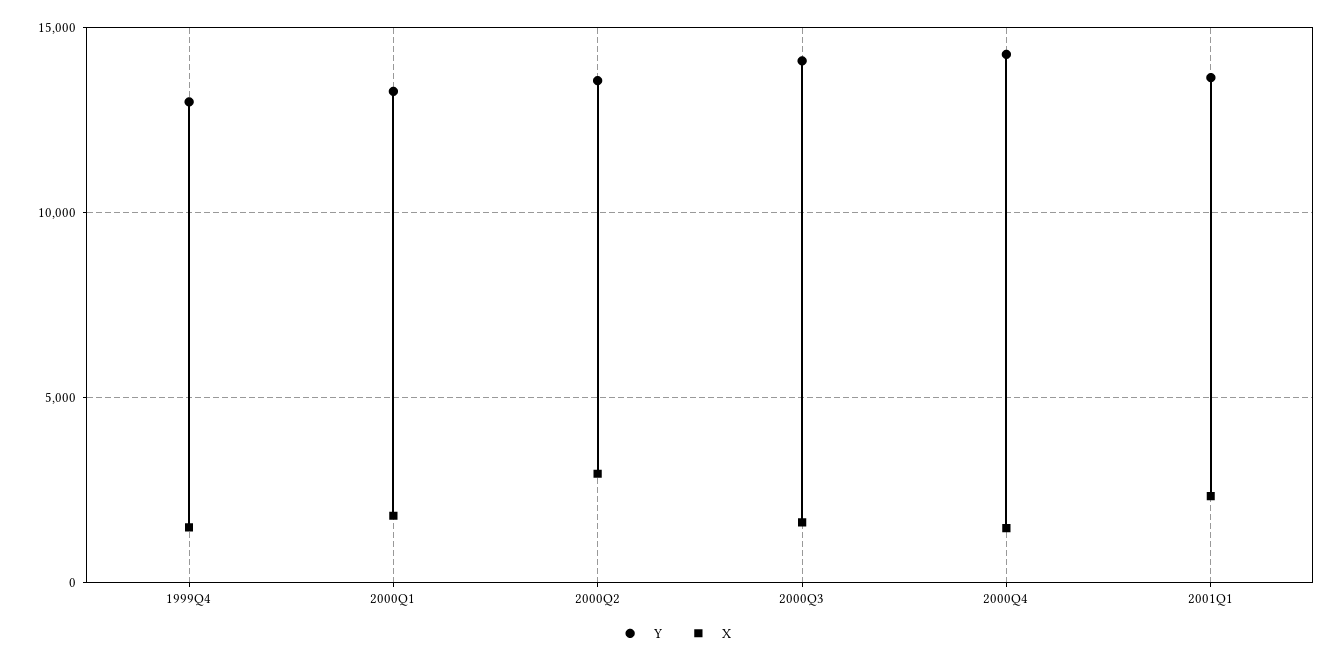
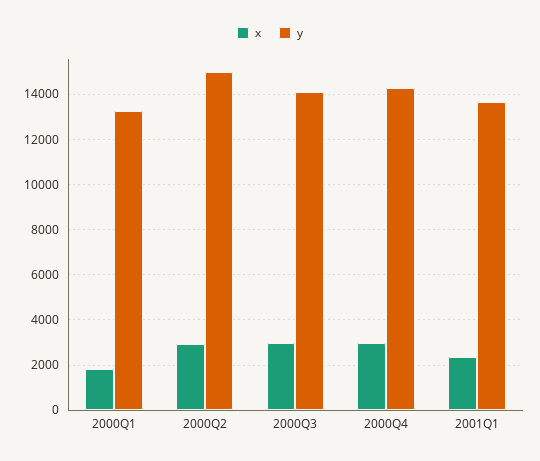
Y, 1999Q4: 13000 -> none
X, 1999Q4: 1500 -> none
Y, 2000Q2: 13500 -> 15000
X, 2000Q3: 1500 -> 3000
X, 2000Q4: 1500 -> 3000

